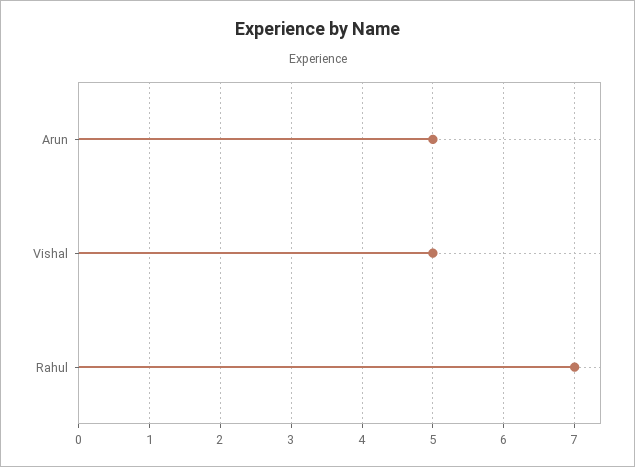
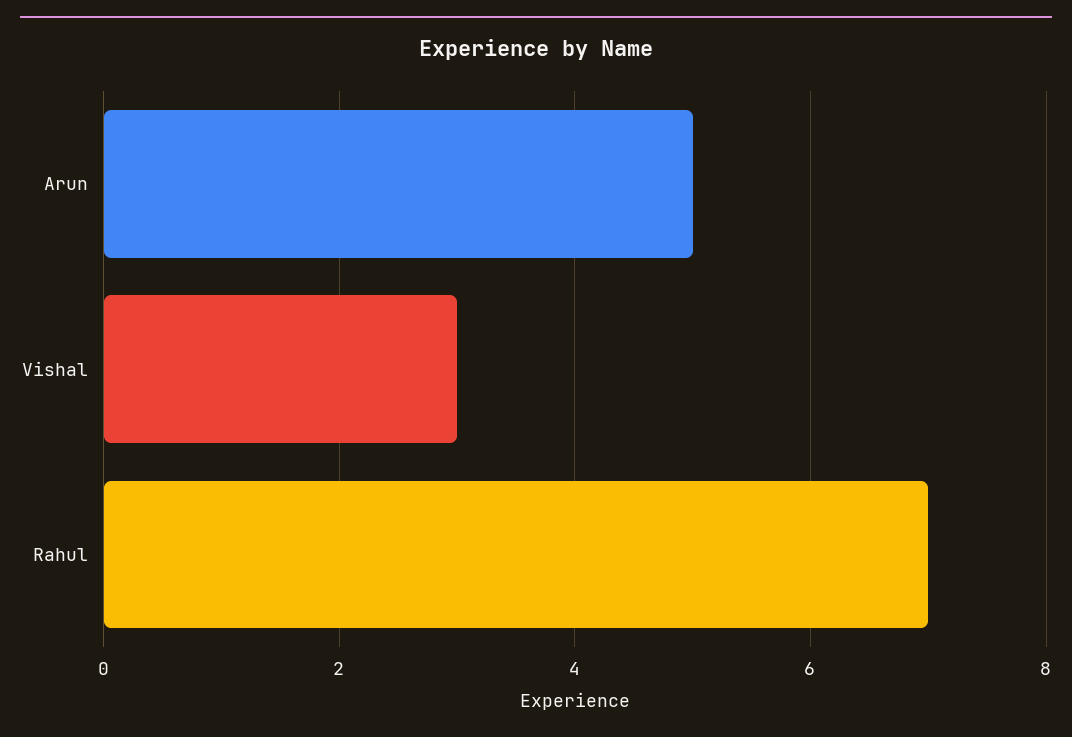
Vishal: 5 -> 3

